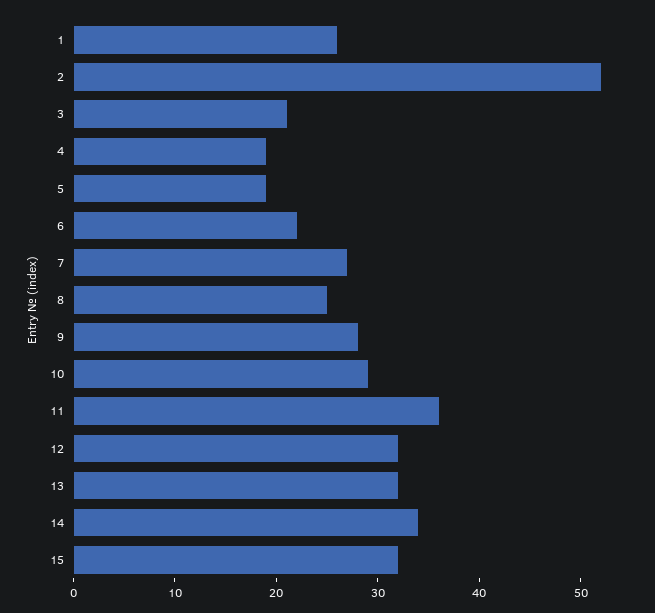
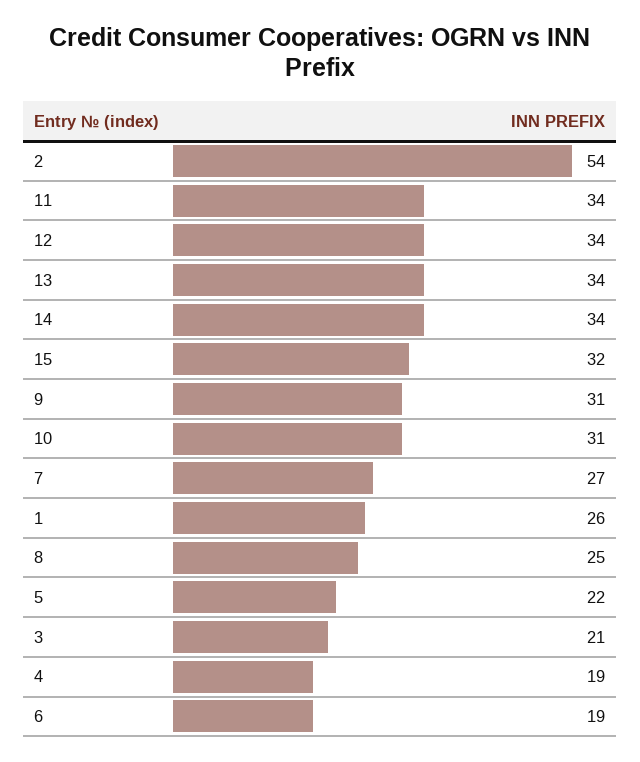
2: 52 -> 54
5: 19 -> 22
6: 22 -> 19
9: 28 -> 31
10: 29 -> 31
11: 36 -> 34
12: 32 -> 34
13: 32 -> 34

